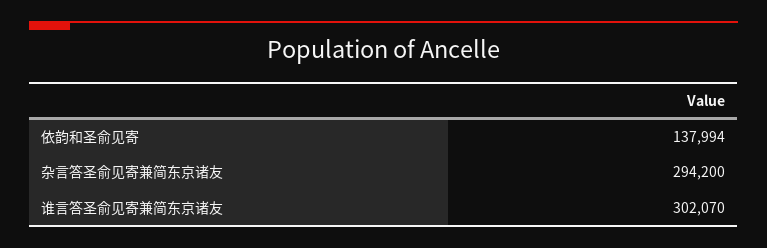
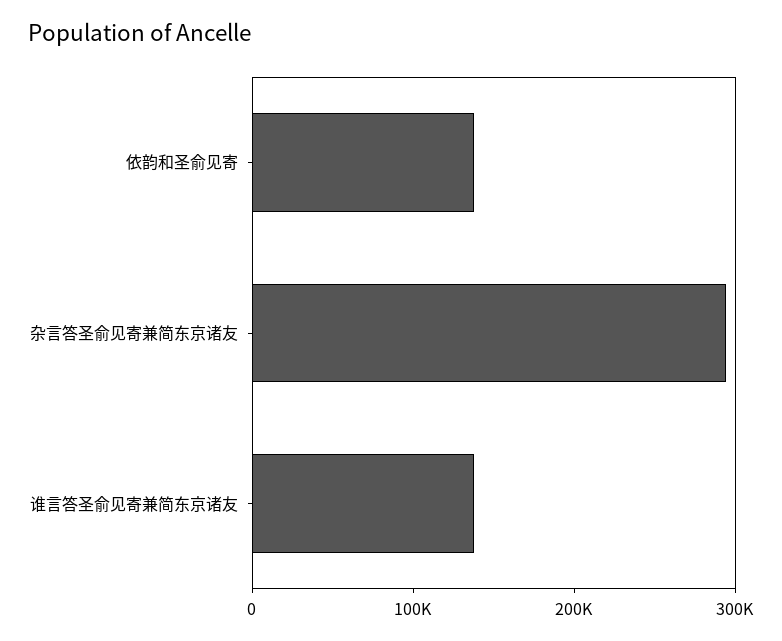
谁言答圣俞见寄兼简东京诸友: 302070 -> 140000

